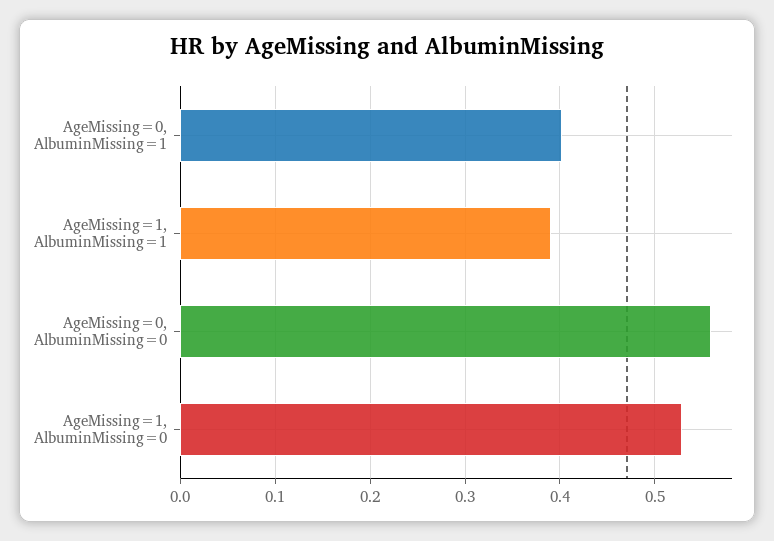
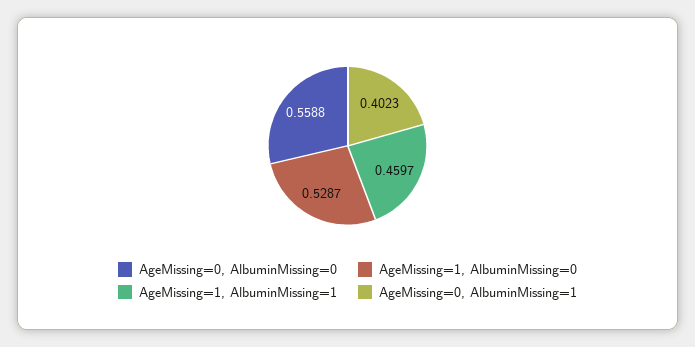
AgeMissing=1, AlbuminMissing=1: 0.39 -> 0.4597

